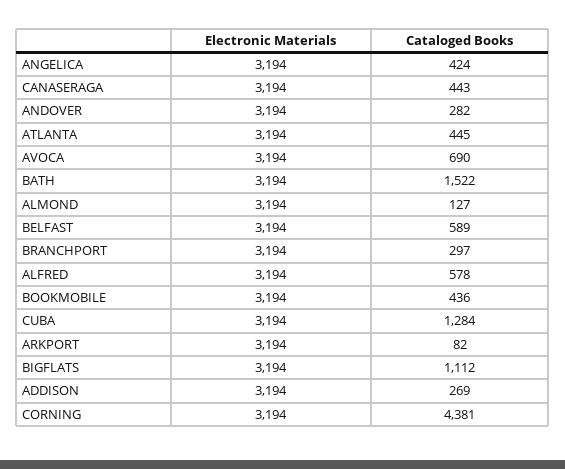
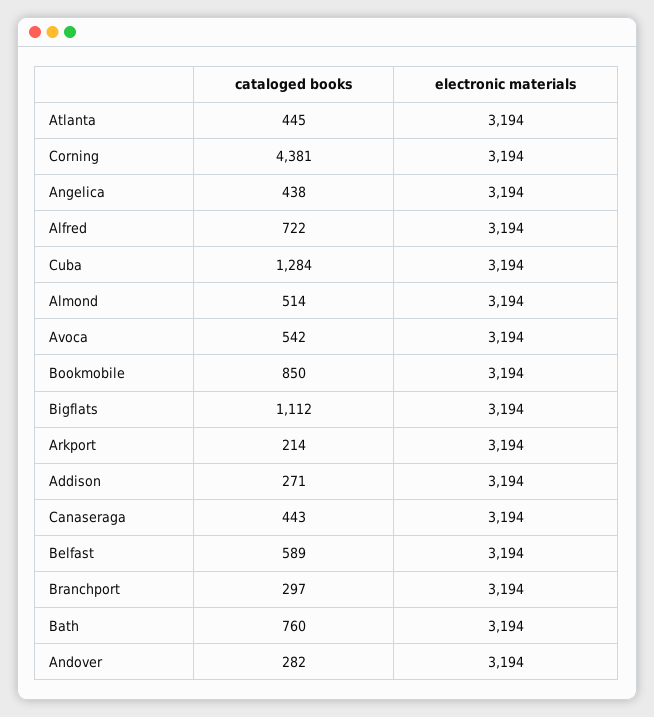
Cataloged Books, ANGELICA: 424 -> 438
Cataloged Books, AVOCA: 690 -> 542
Cataloged Books, BATH: 1522 -> 760
Cataloged Books, ALMOND: 127 -> 514
Cataloged Books, ALFRED: 578 -> 722
Cataloged Books, BOOKMOBILE: 436 -> 850
Cataloged Books, ARKPORT: 82 -> 214
Cataloged Books, ADDISON: 269 -> 271

